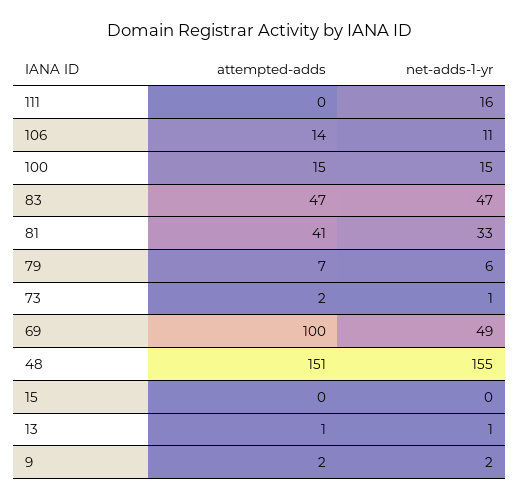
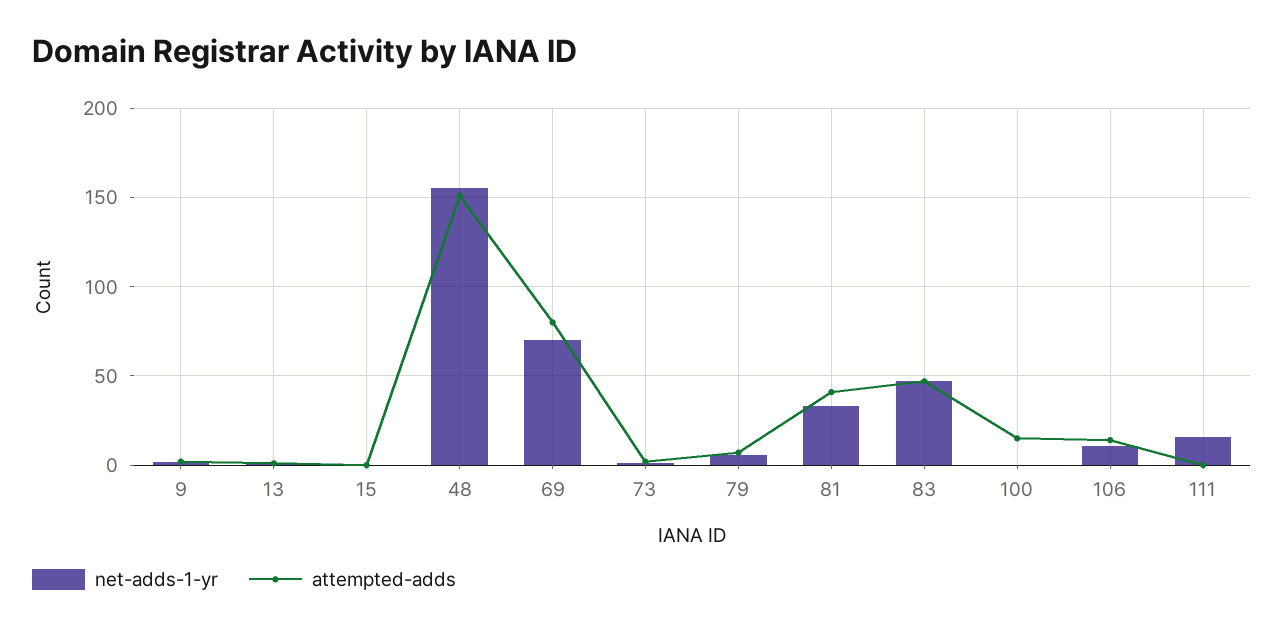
net-adds-1-yr, 100: 15 -> 0
attempted-adds, 69: 100 -> 80
net-adds-1-yr, 69: 49 -> 70

